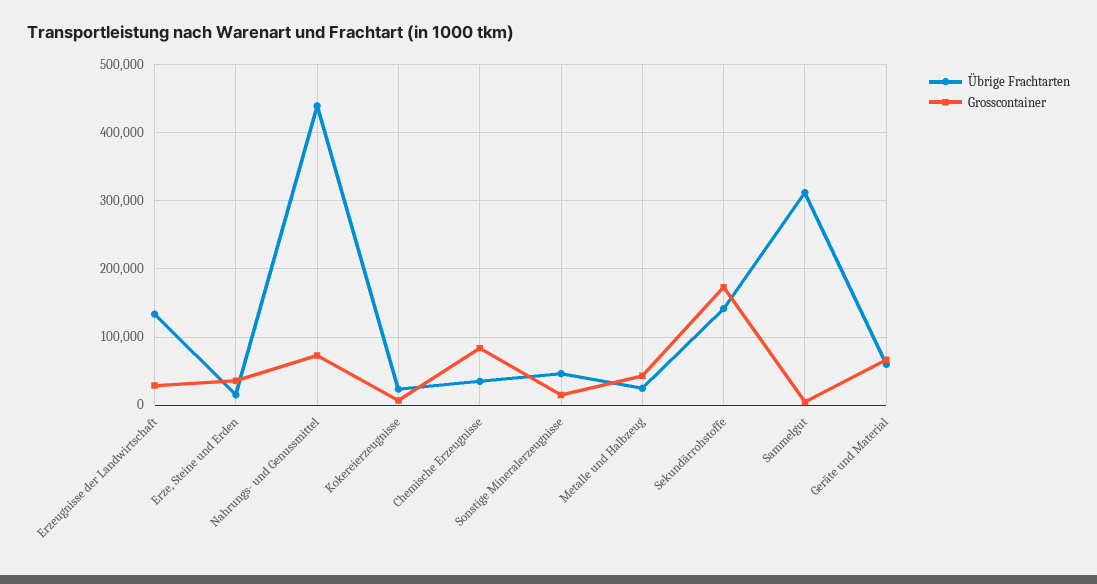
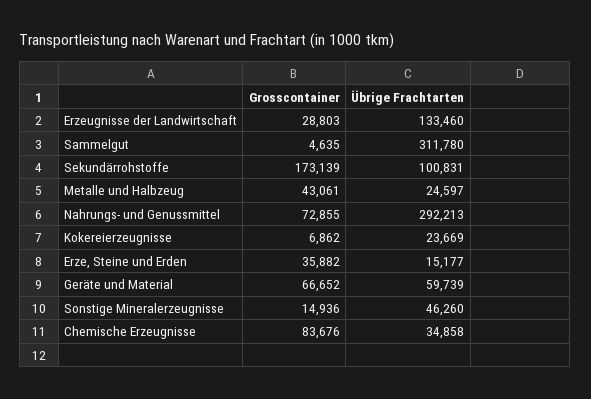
Übrige Frachtarten, Nahrungs- und Genussmittel: 440000 -> 292213
Übrige Frachtarten, Sekundärrohstoffe: 140000 -> 100831

